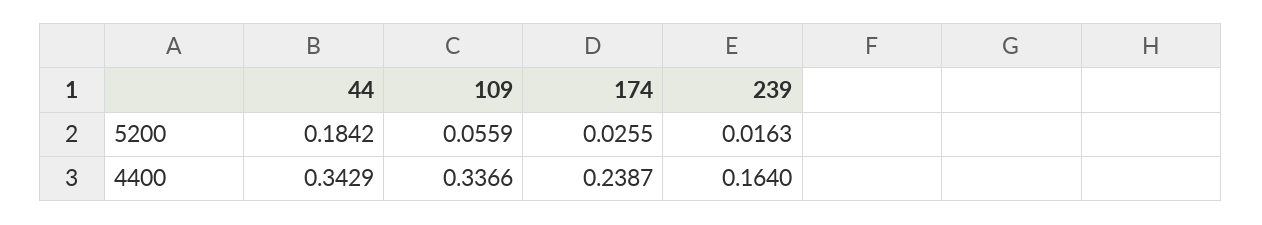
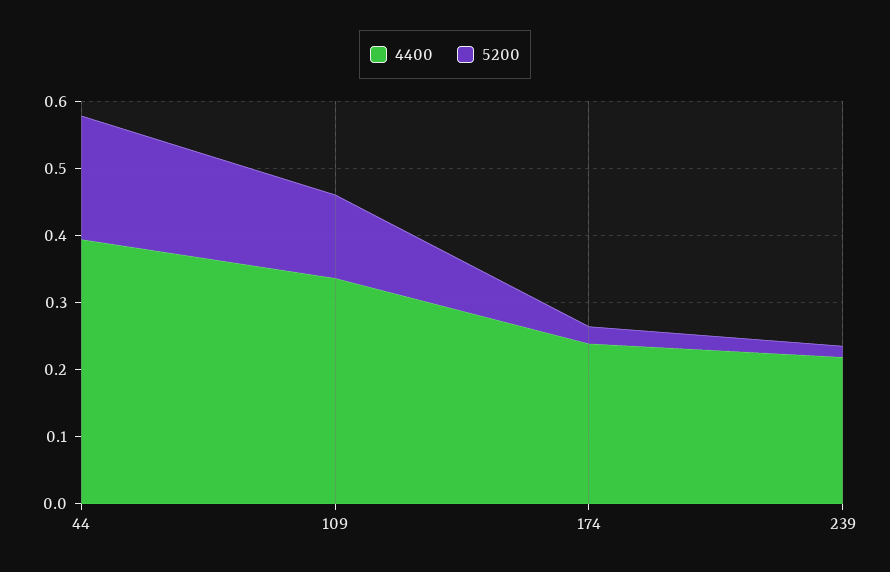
5200, 109: 0.0559 -> 0.12
4400, 44: 0.3429 -> 0.4
4400, 239: 0.164 -> 0.22

